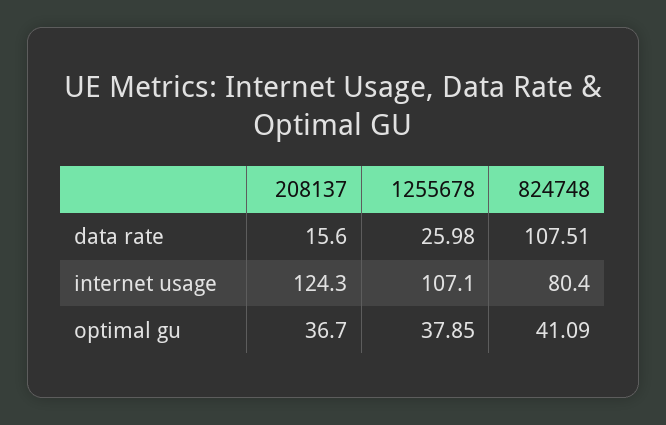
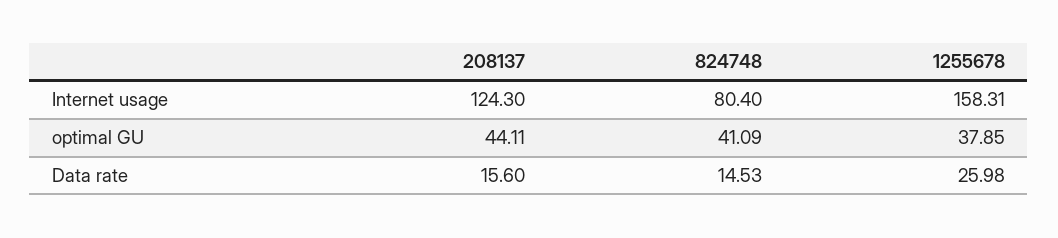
824748, data rate: 107.51 -> 14.53
1255678, internet usage: 107.1 -> 158.31
208137, optimal gu: 36.7 -> 44.11

